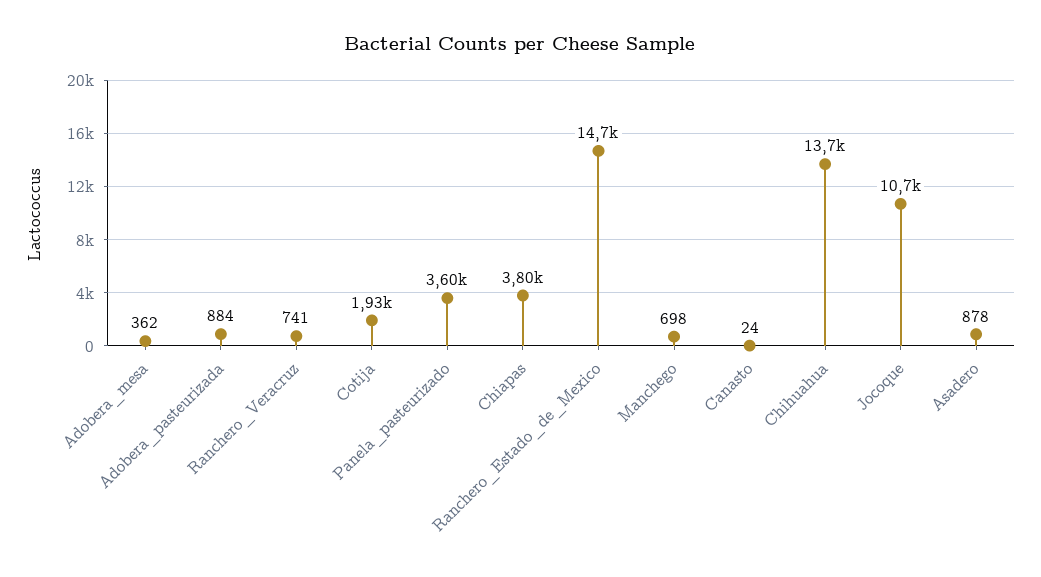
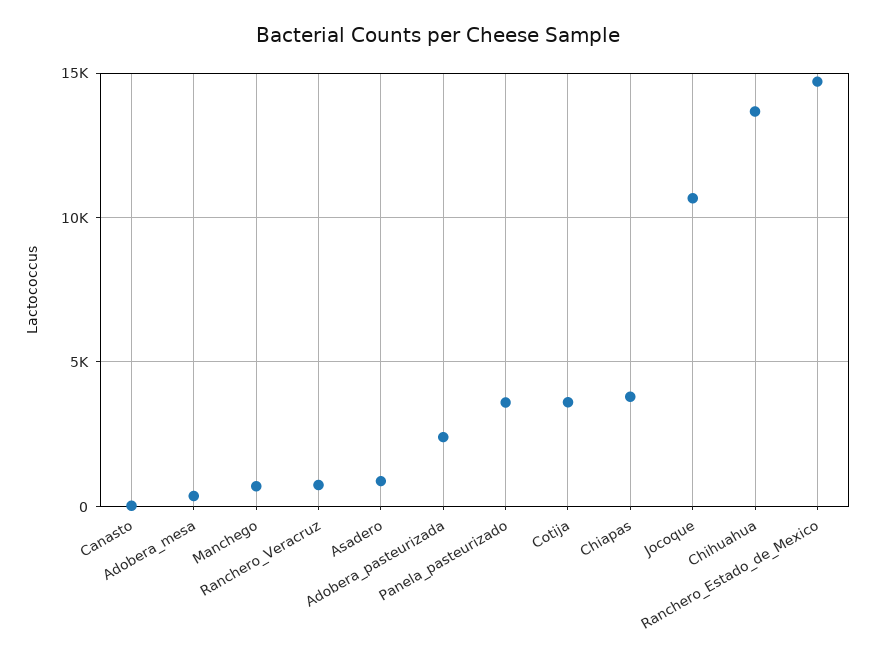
Adobera_pasteurizada: 884 -> 2500
Cotija: 1930 -> 3500

